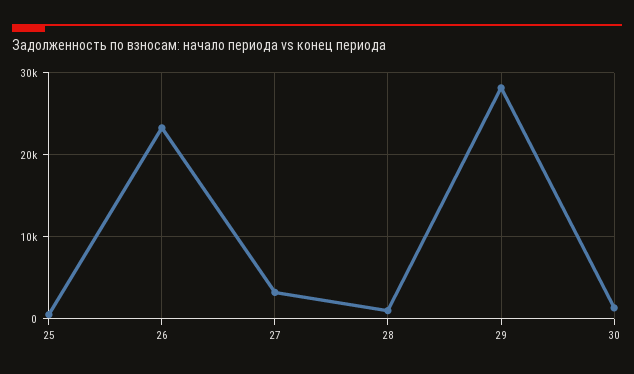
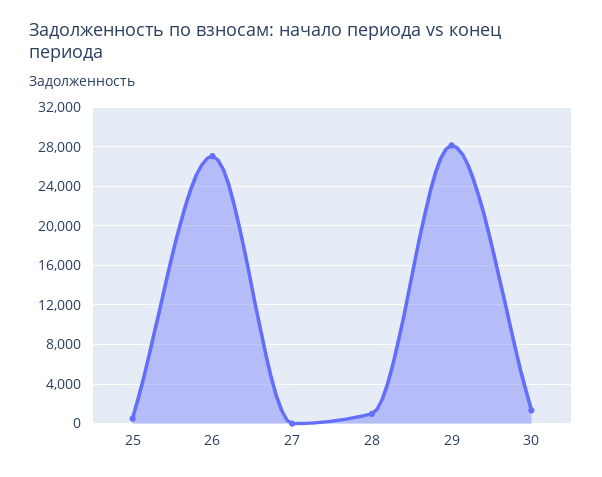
26: 23000 -> 27000
27: 3000 -> 0

